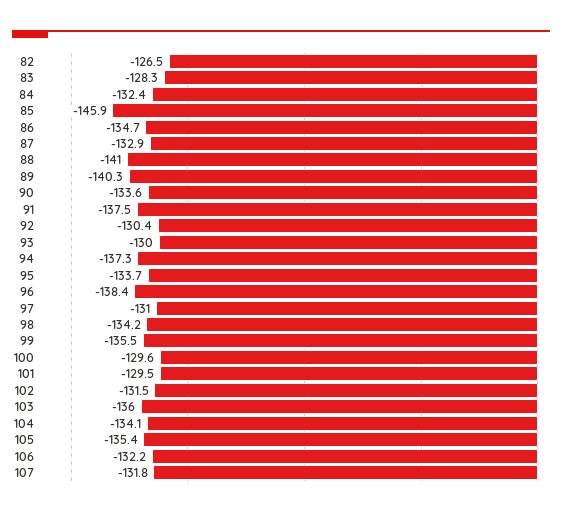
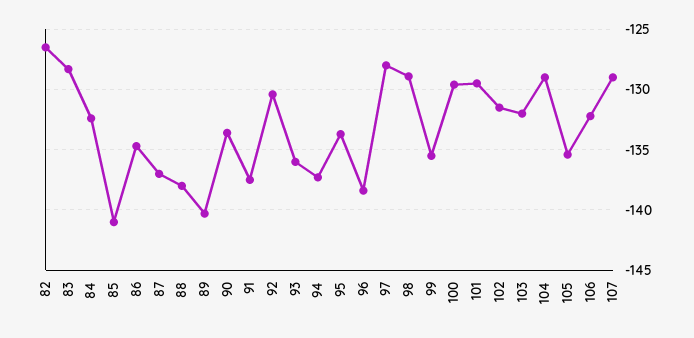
85: -145.9 -> -141
87: -132.9 -> -137
88: -141 -> -138
93: -130 -> -136
97: -131 -> -128
98: -134.2 -> -129
103: -136 -> -132
104: -134.1 -> -129
107: -131.8 -> -129

